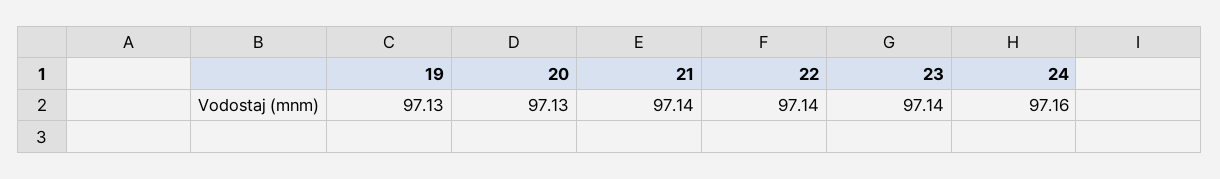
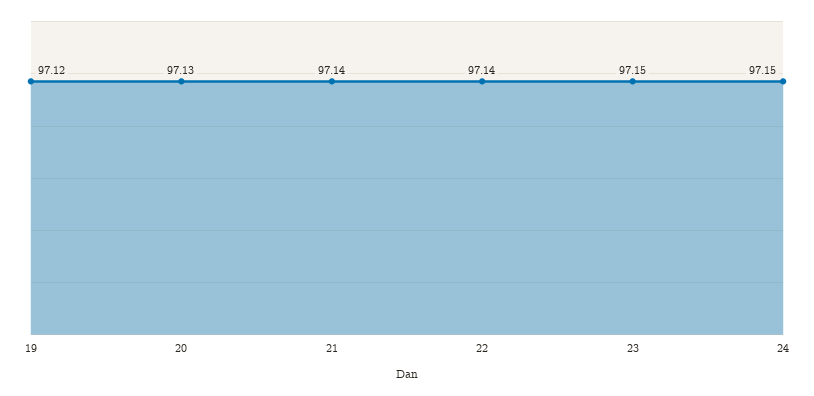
19: 97.13 -> 97.12
23: 97.14 -> 97.15
24: 97.16 -> 97.15

